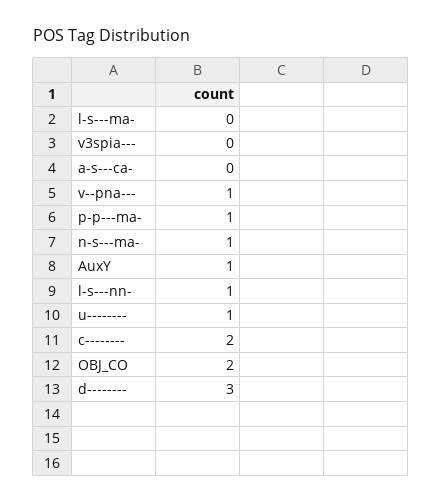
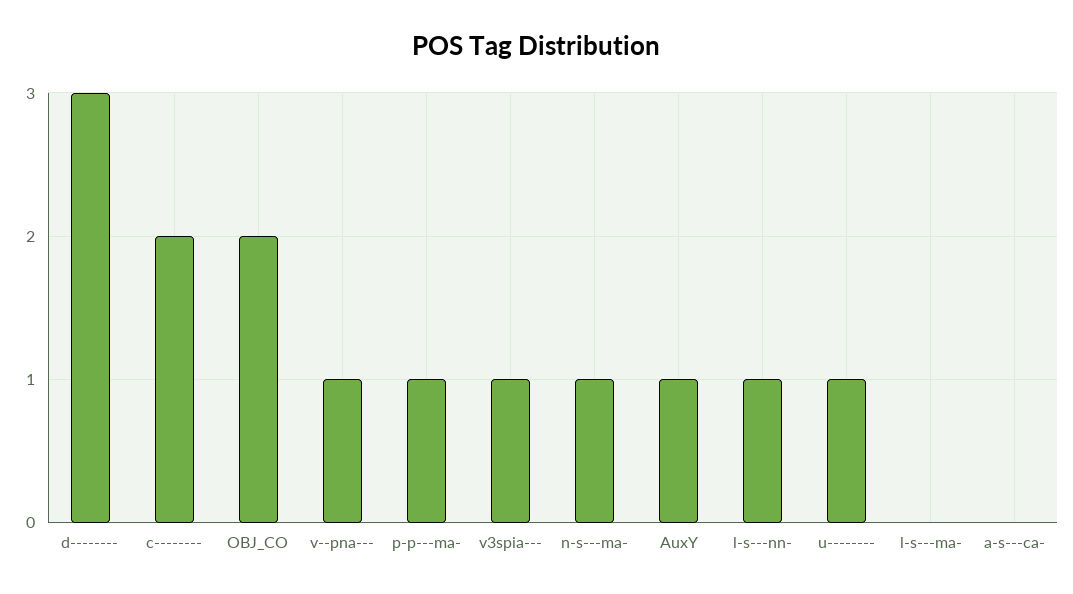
v3spia---: 0 -> 1

